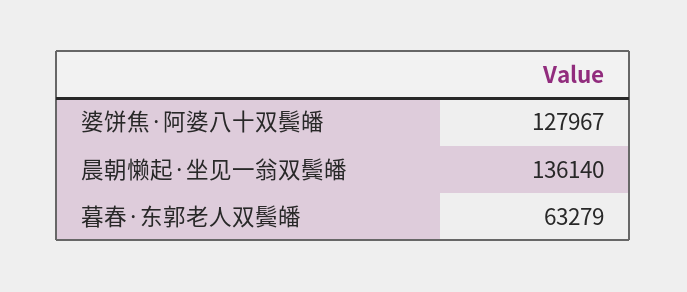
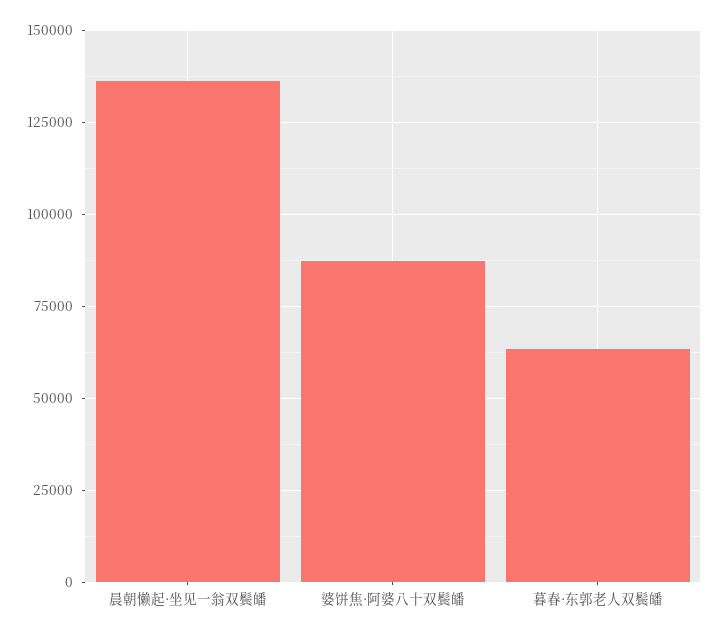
婆饼焦·阿婆八十双鬓皤: 127967 -> 87500

